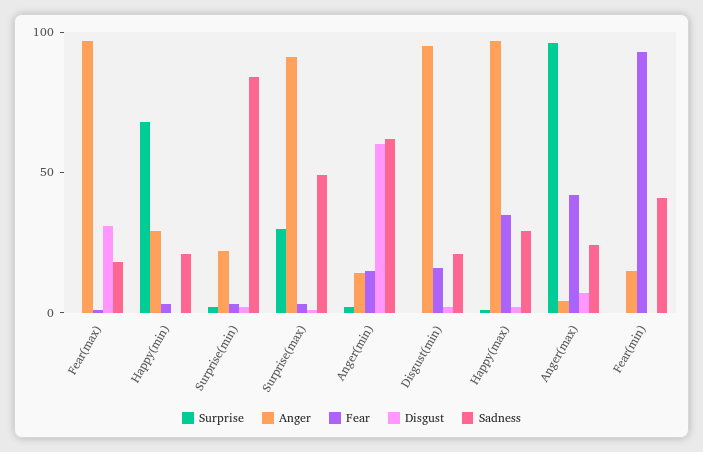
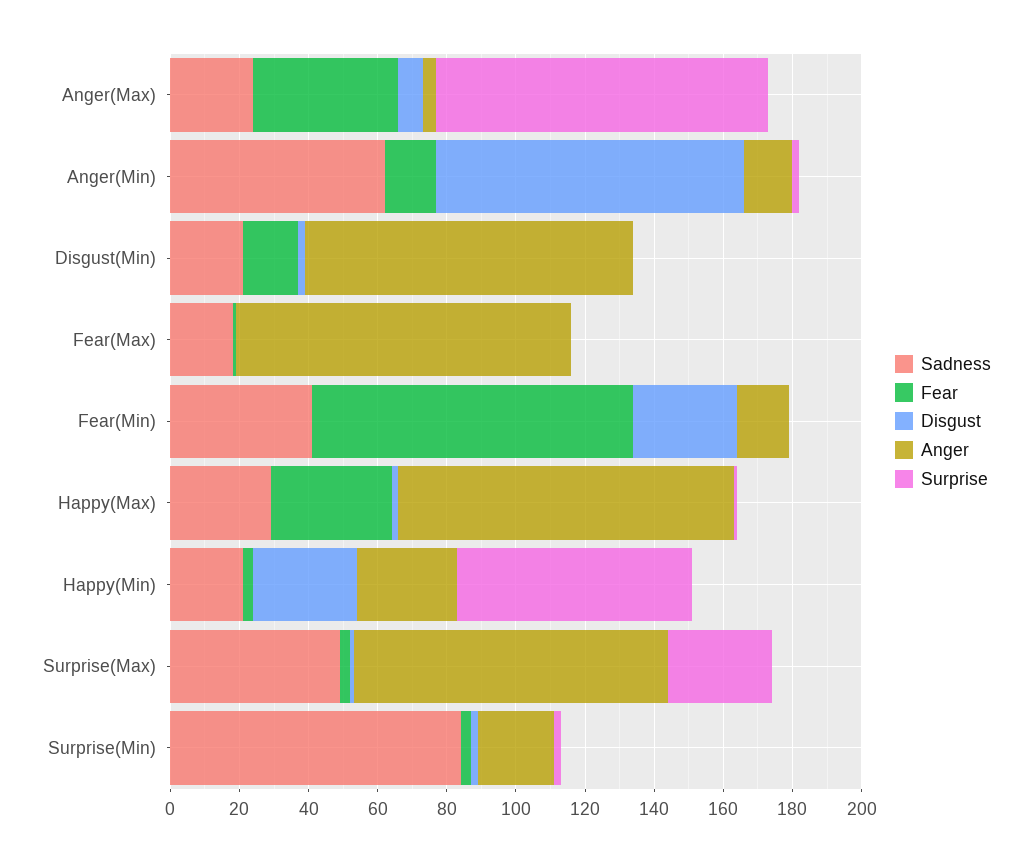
Disgust, Fear(max): 30 -> 0
Disgust, Happy(min): 0 -> 30
Disgust, Anger(min): 60 -> 90
Disgust, Fear(min): 0 -> 30

